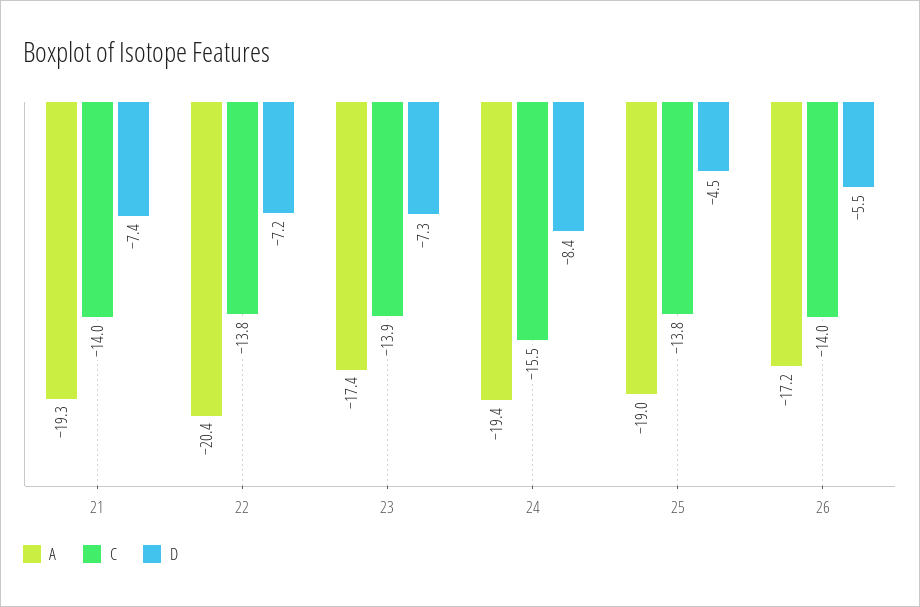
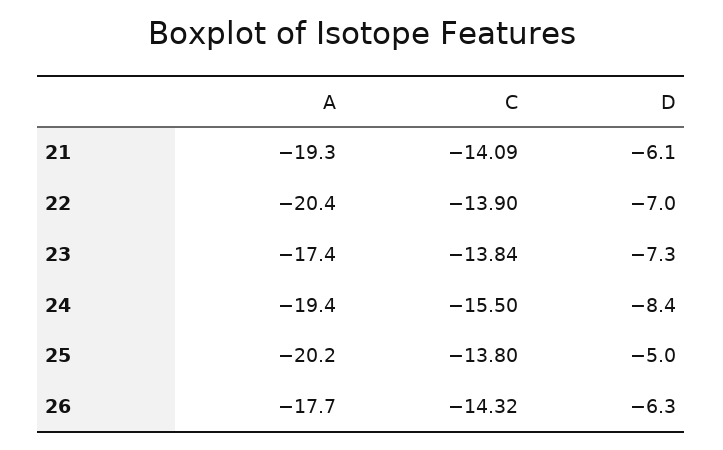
C, 21: -14 -> -14.09
D, 21: -7.4 -> -6.1
C, 22: -13.8 -> -13.9
D, 22: -7.2 -> -7
C, 23: -13.9 -> -13.84
A, 25: -19 -> -20.2
D, 25: -4.5 -> -5
A, 26: -17.2 -> -17.7
C, 26: -14 -> -14.32
D, 26: -5.5 -> -6.3

